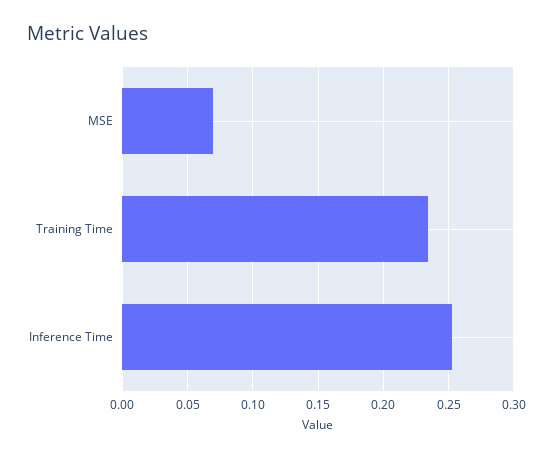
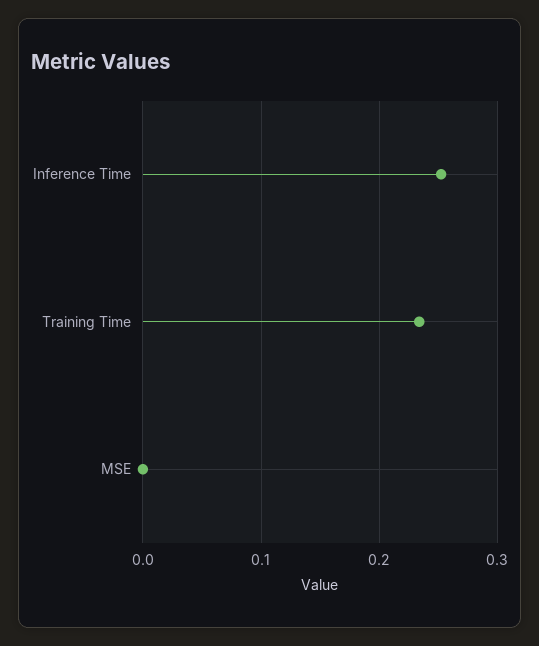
MSE: 0.07 -> 0

